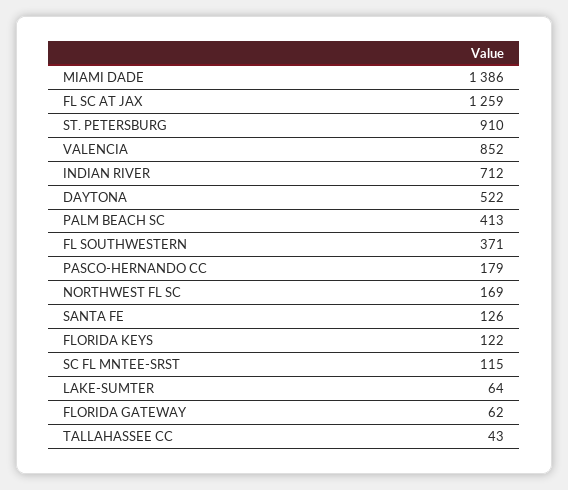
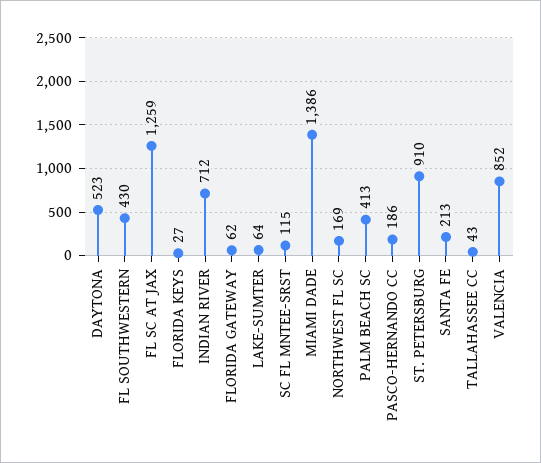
DAYTONA: 522 -> 523
FL SOUTHWESTERN: 371 -> 430
PASCO-HERNANDO CC: 179 -> 186
SANTA FE: 126 -> 213
FLORIDA KEYS: 122 -> 27

